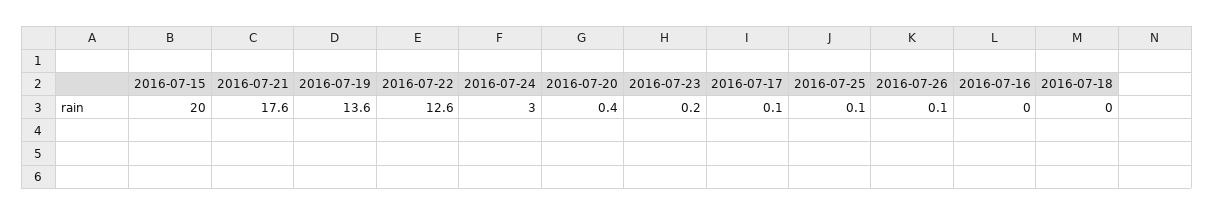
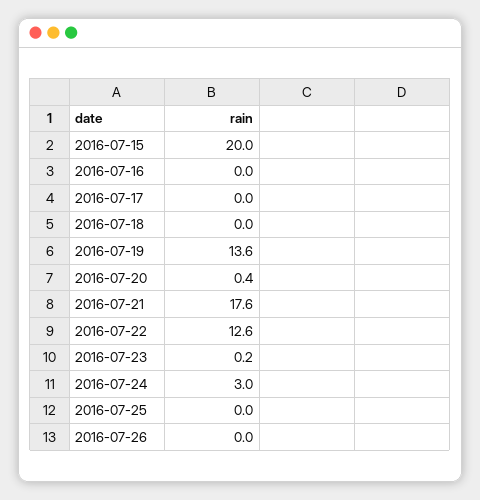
2016-07-17: 0.1 -> 0
2016-07-25: 0.1 -> 0
2016-07-26: 0.1 -> 0

